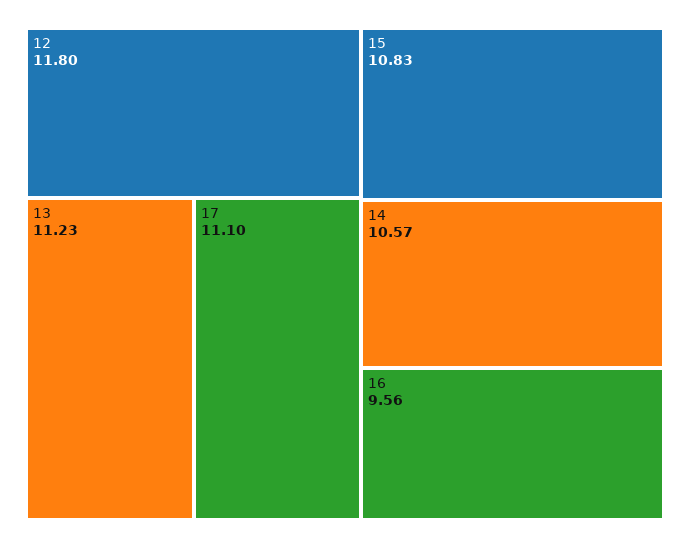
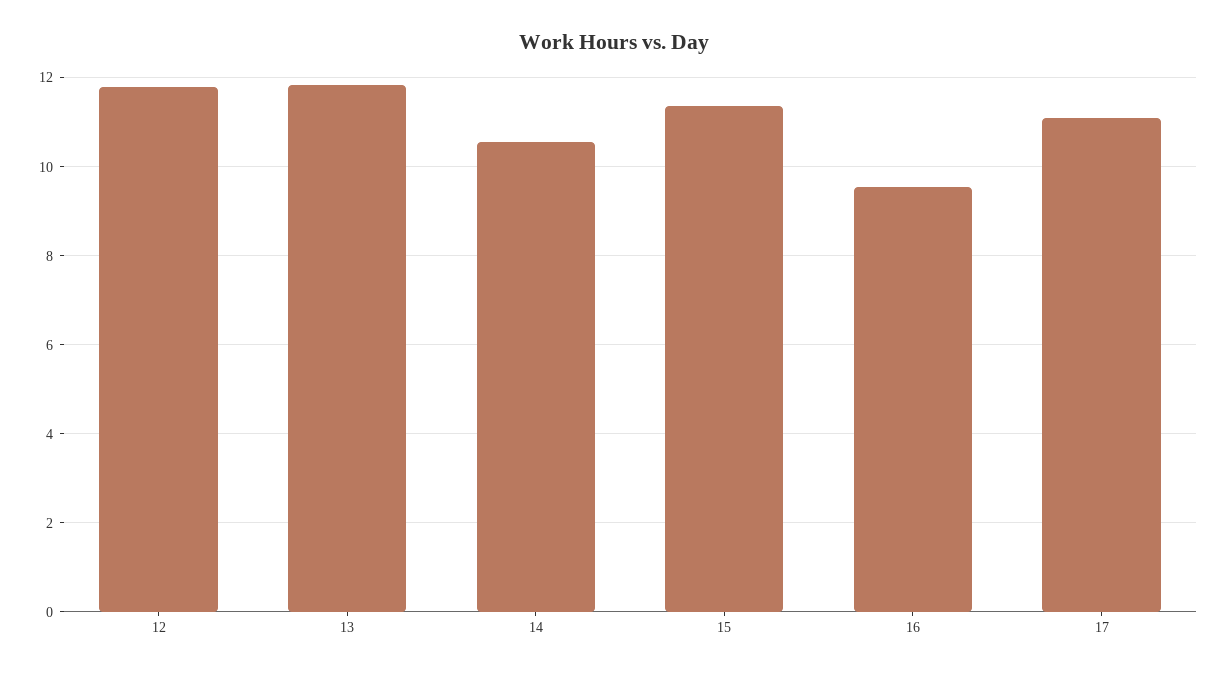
13: 11.23 -> 11.8
15: 10.83 -> 11.4

